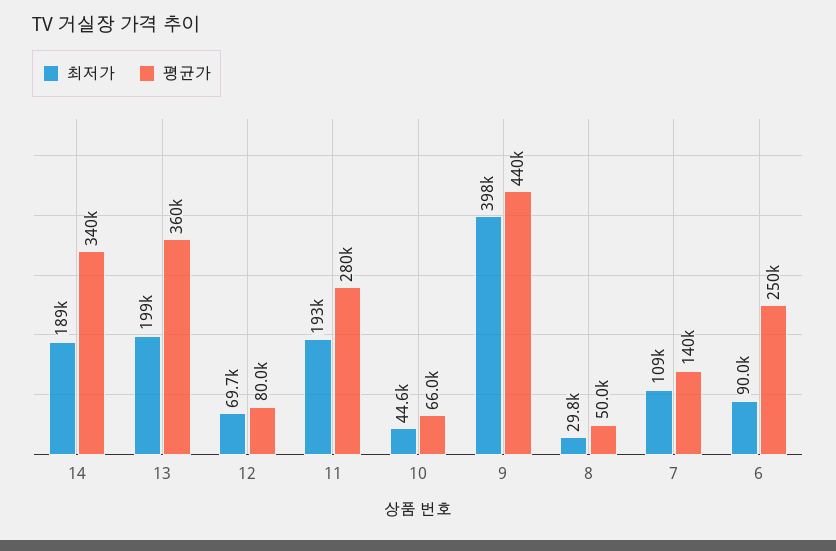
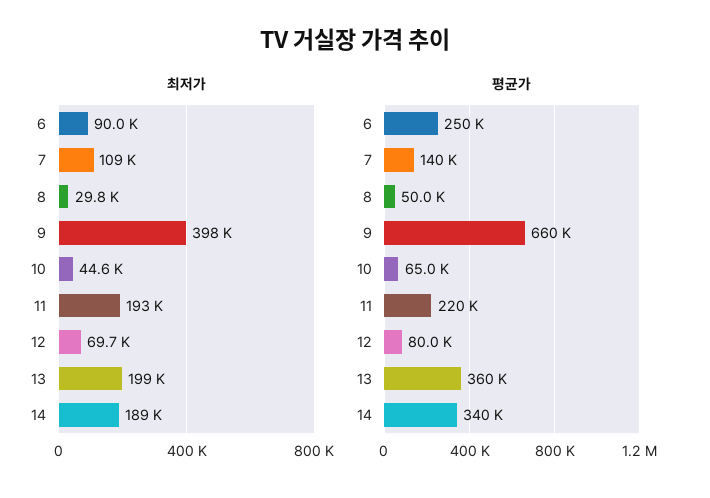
평균가, 11: 280000 -> 220000
평균가, 10: 66000 -> 65000
평균가, 9: 440000 -> 660000

